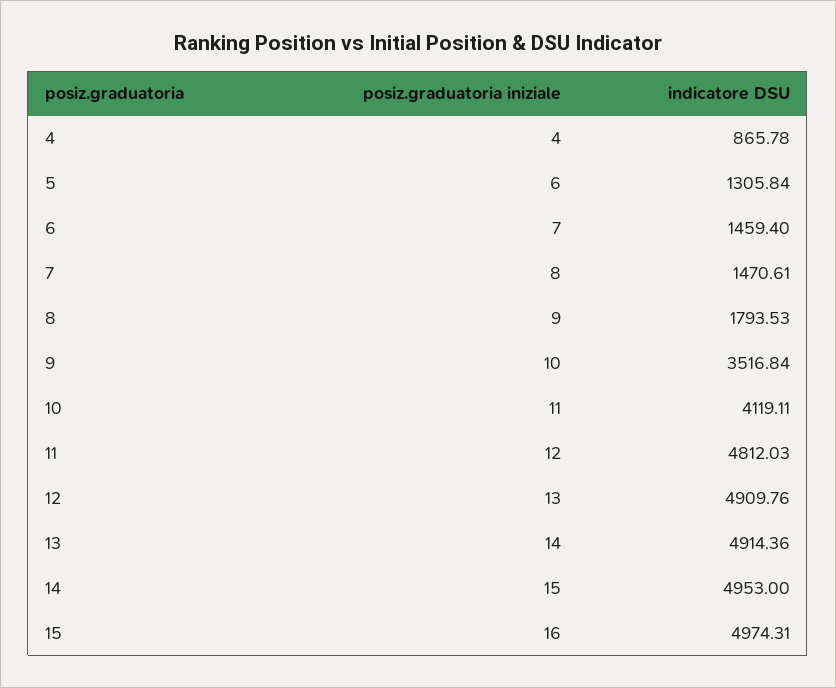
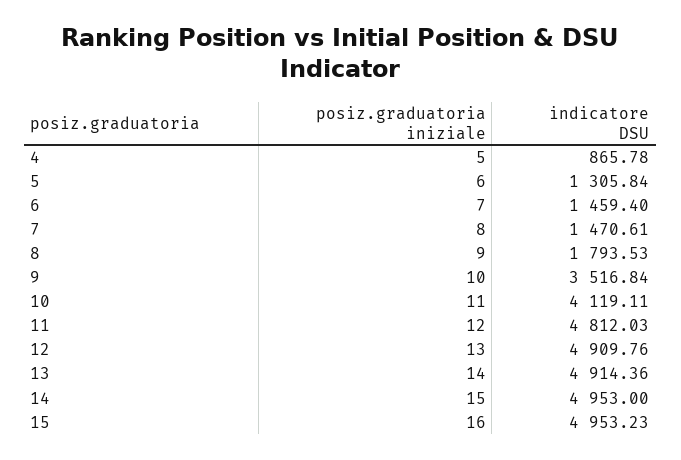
posiz.graduatoria iniziale, 4: 4 -> 5
indicatore DSU, 15: 4974.31 -> 4953.23

